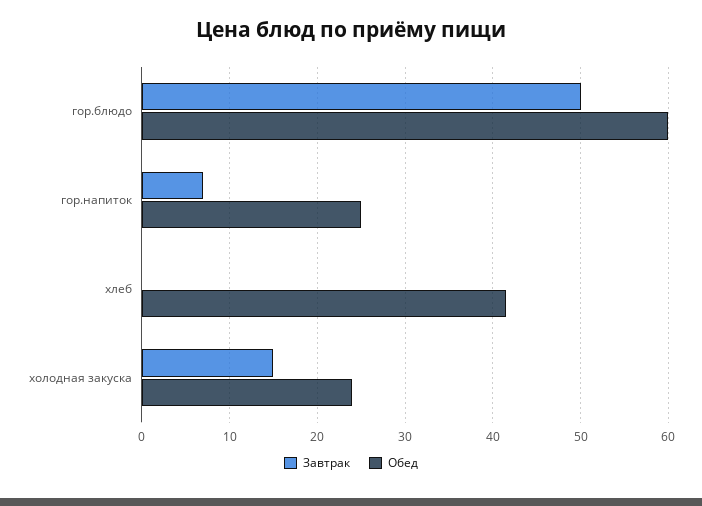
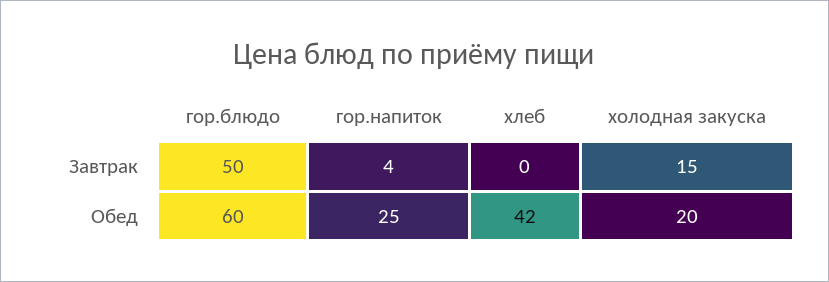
Завтрак, гор.напиток: 7 -> 4
Обед, холодная закуска: 24 -> 20

